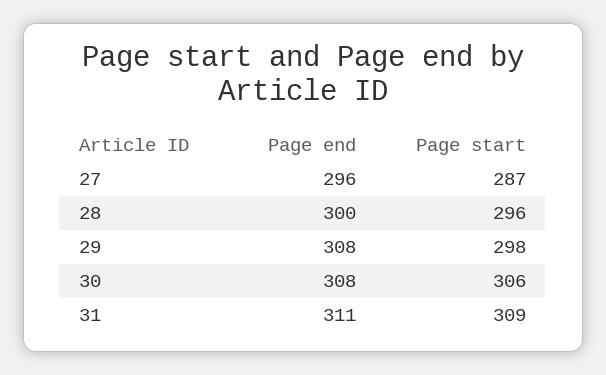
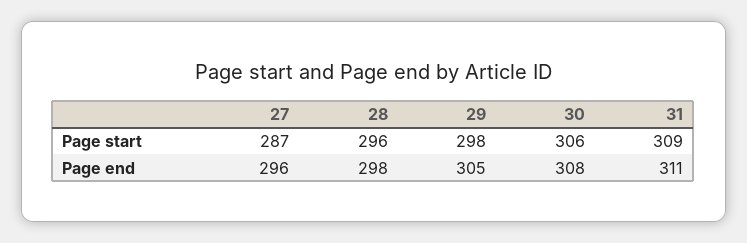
Page end, 28: 300 -> 298
Page end, 29: 308 -> 305

